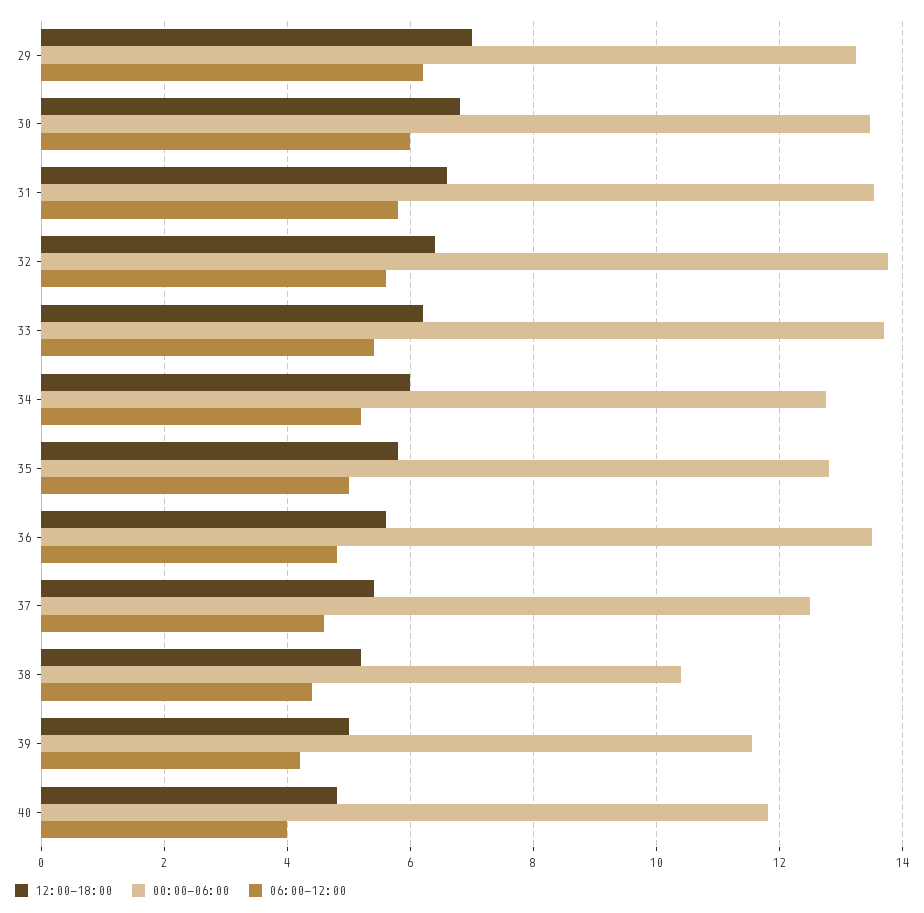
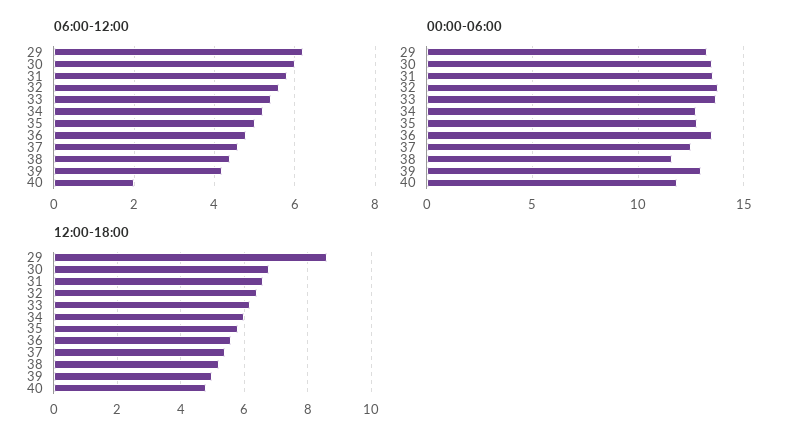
12:00-18:00, 29: 7 -> 8.5
00:00-06:00, 38: 10.4 -> 11.5
00:00-06:00, 39: 11.6 -> 13
06:00-12:00, 40: 4 -> 2

